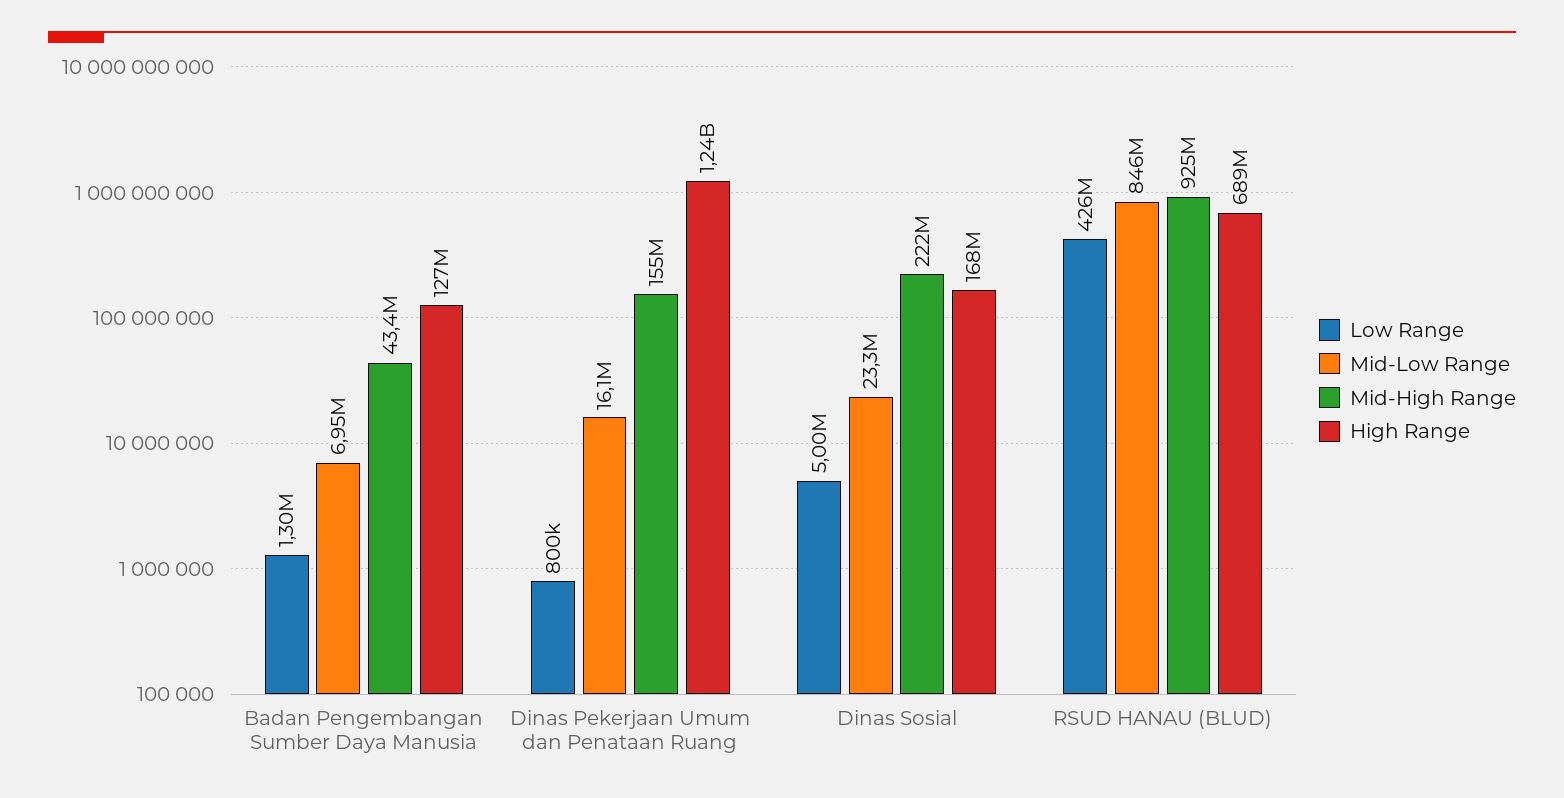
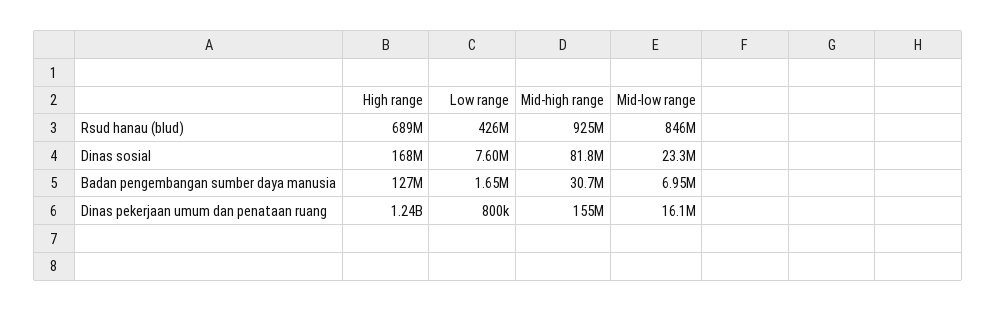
Low Range, Badan Pengembangan Sumber Daya Manusia: 1300000 -> 1650000
Mid-High Range, Badan Pengembangan Sumber Daya Manusia: 43400000 -> 30700000
Low Range, Dinas Sosial: 5000000 -> 7600000
Mid-High Range, Dinas Sosial: 222000000 -> 81800000

